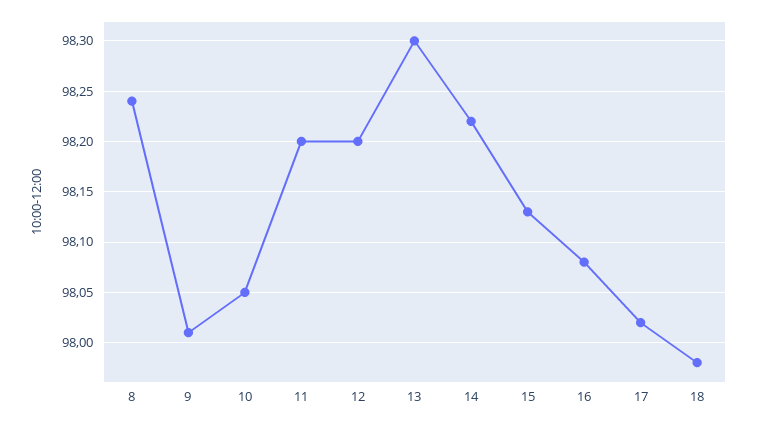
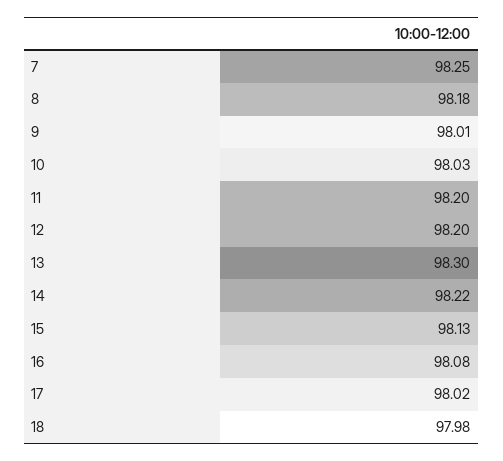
8: 98.24 -> 98.18
10: 98.05 -> 98.03
7: none -> 98.25

